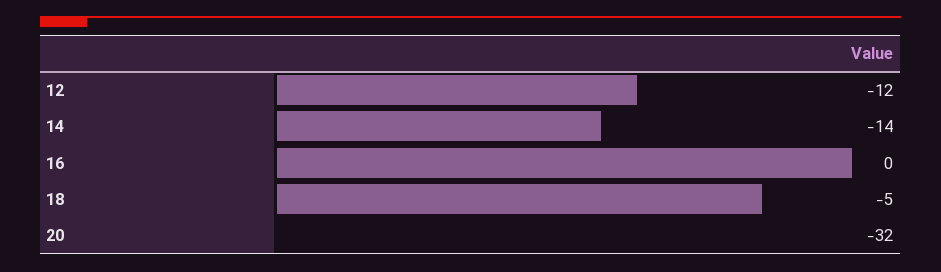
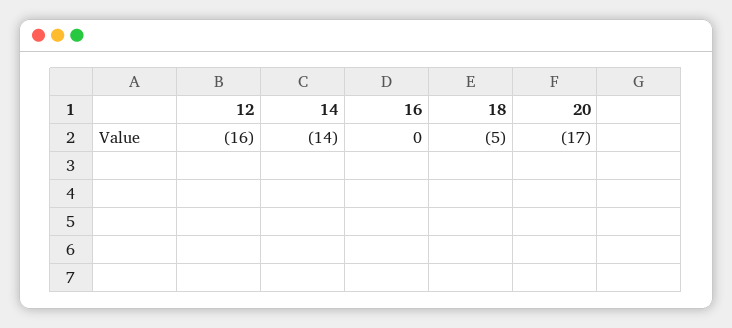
12: -12 -> -16
20: -32 -> -17

